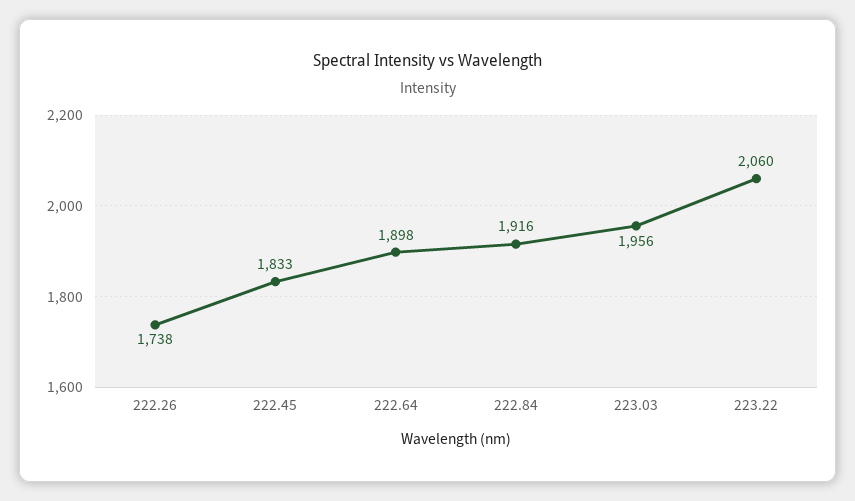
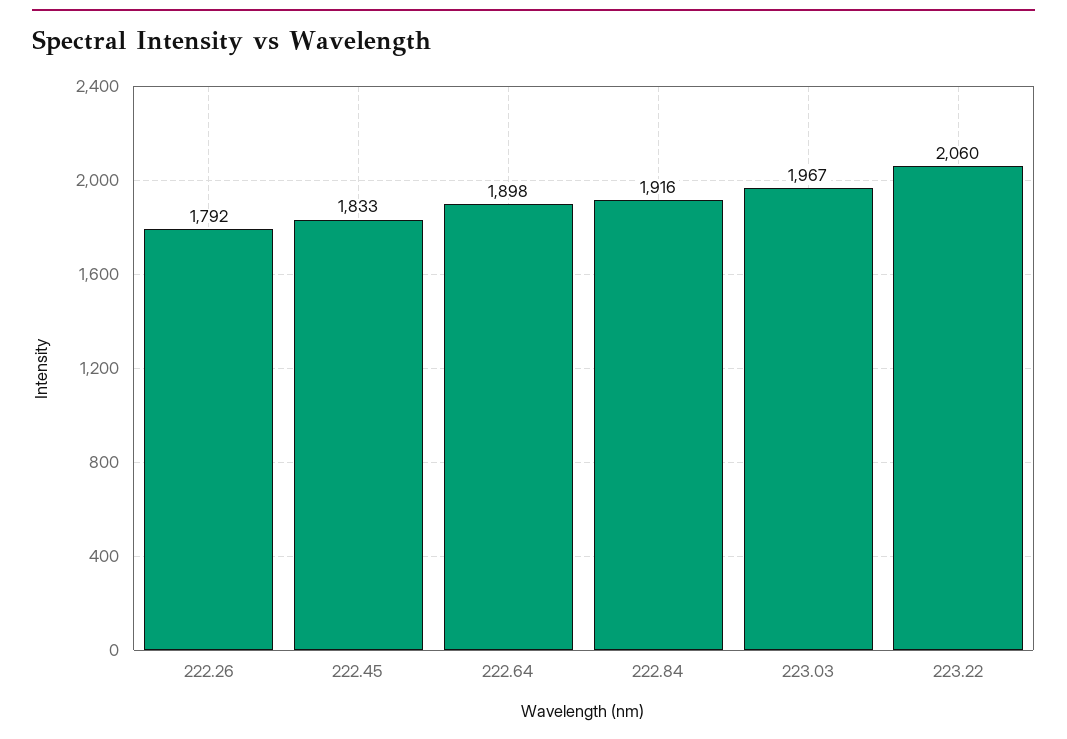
222.26: 1738 -> 1792
223.03: 1956 -> 1967

